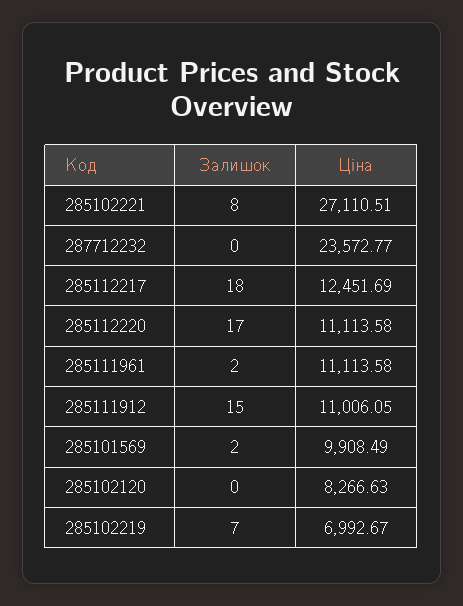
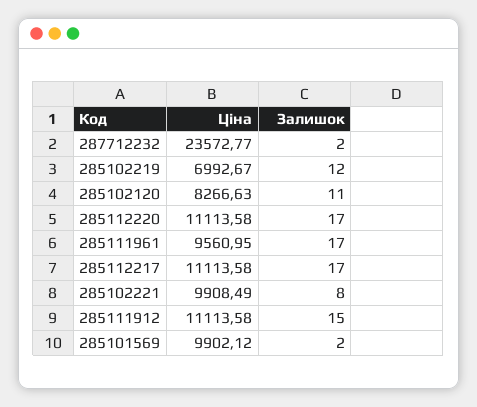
Ціна, 285102221: 27110.51 -> 9908.49
Залишок, 287712232: 0 -> 2
Залишок, 285112217: 18 -> 17
Ціна, 285112217: 12451.69 -> 11113.58
Залишок, 285111961: 2 -> 17
Ціна, 285111961: 11113.58 -> 9560.95
Ціна, 285111912: 11006.05 -> 11113.58
Ціна, 285101569: 9908.49 -> 9902.12
Залишок, 285102120: 0 -> 11
Залишок, 285102219: 7 -> 12

